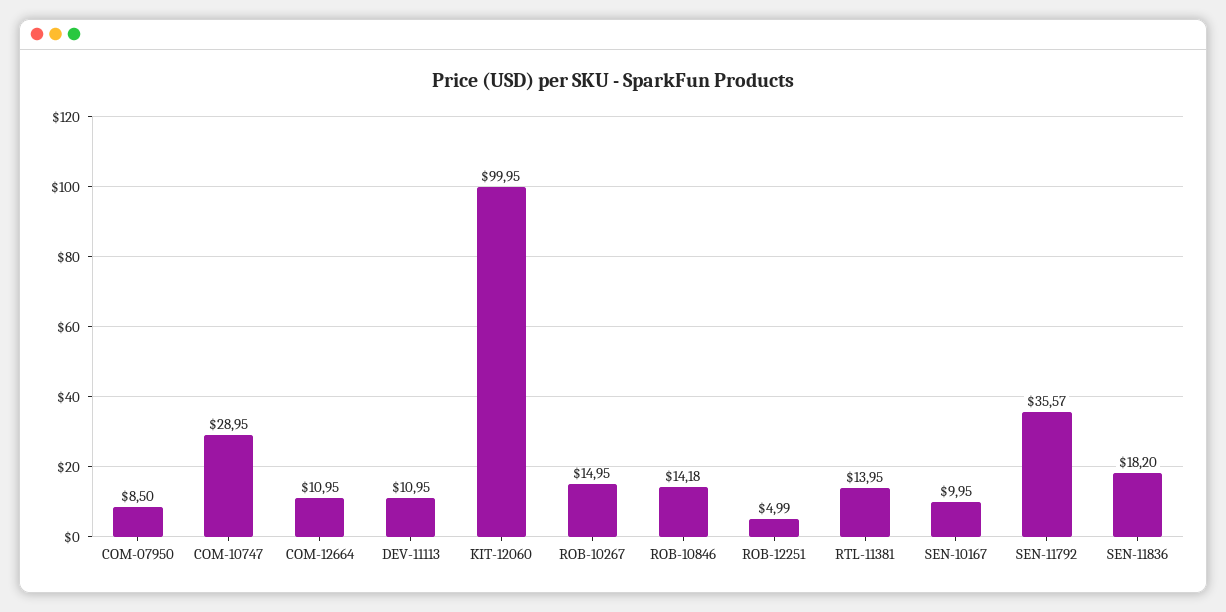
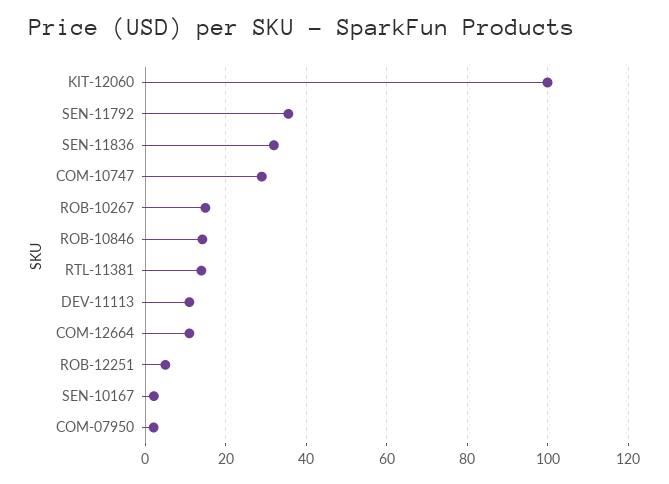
COM-07950: 8.5 -> 2
SEN-10167: 9.95 -> 2
SEN-11836: 18.2 -> 32

